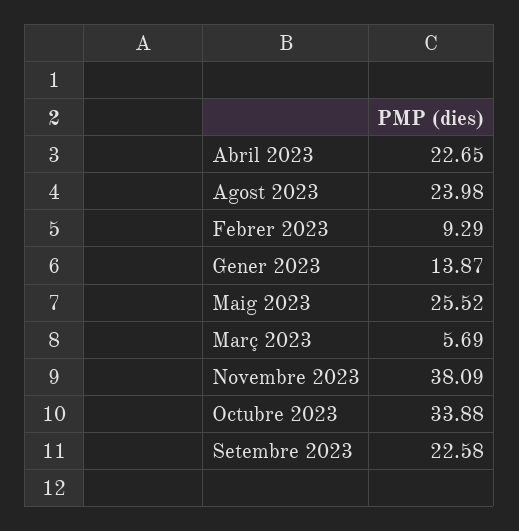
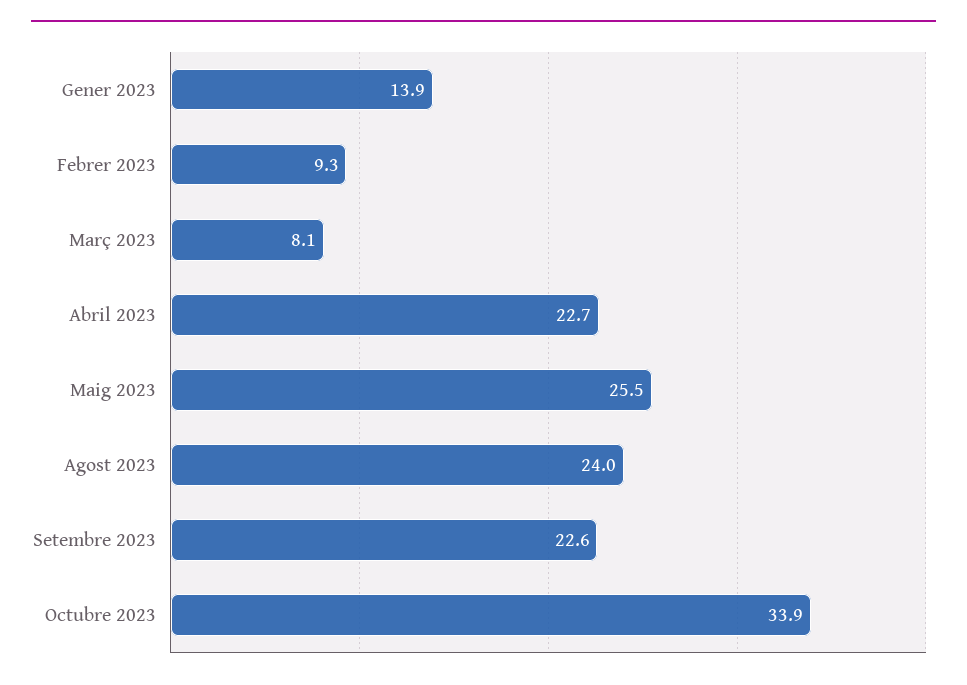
Març 2023: 5.69 -> 8.1
Novembre 2023: 38.09 -> none

